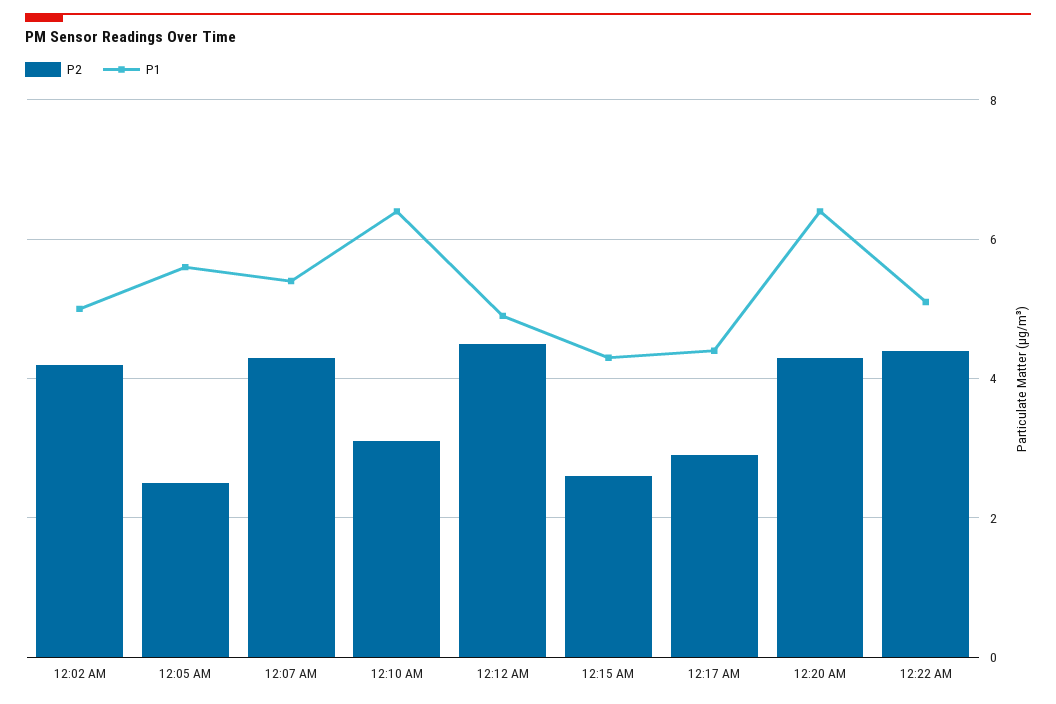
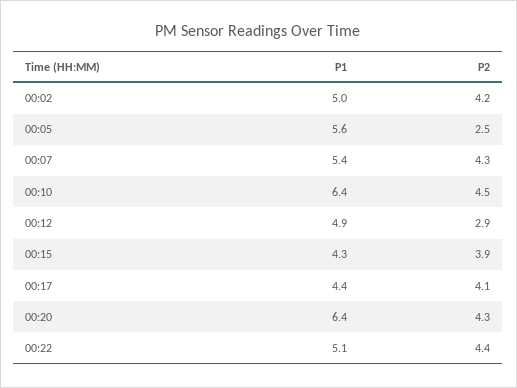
P2, 12:10 AM: 3 -> 4.5
P2, 12:12 AM: 4.5 -> 2.9
P2, 12:15 AM: 2.5 -> 3.9
P2, 12:17 AM: 3 -> 4.1

